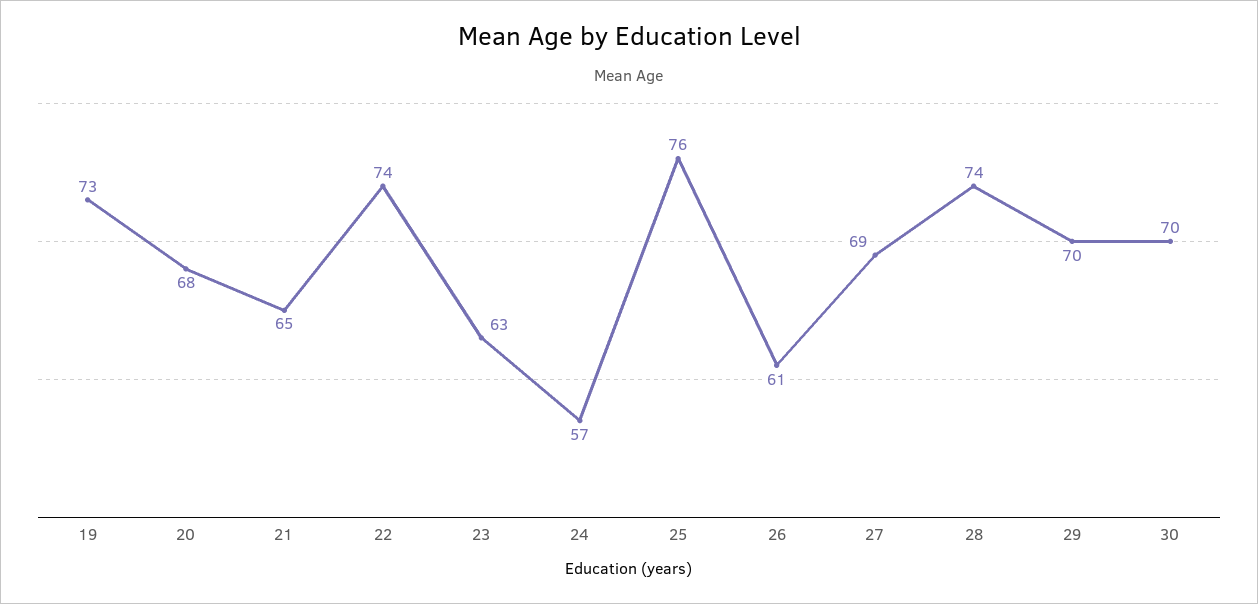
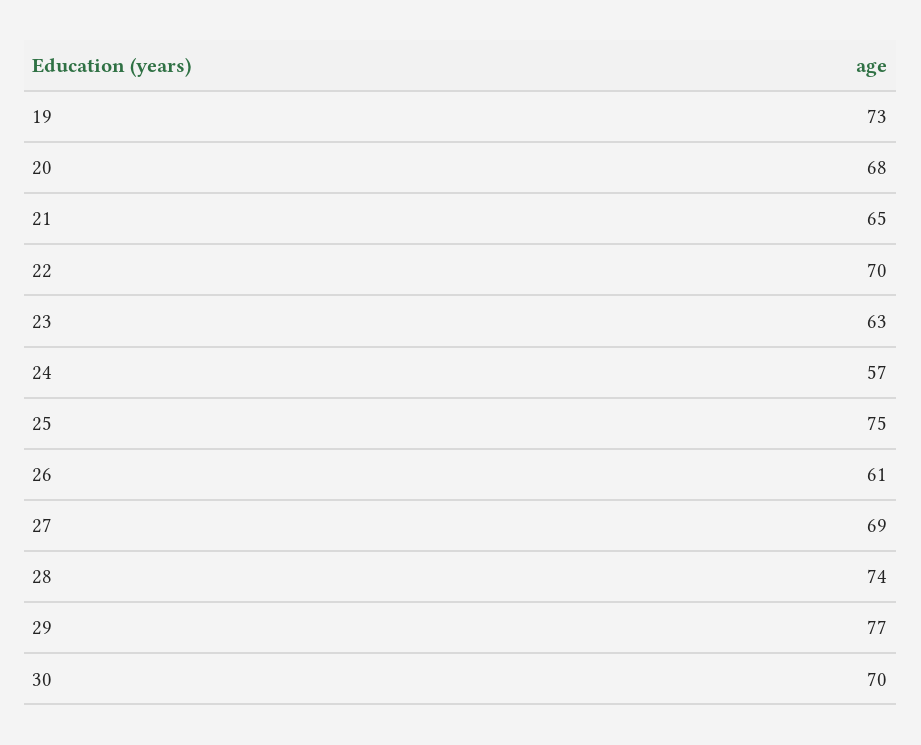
22: 74 -> 70
25: 76 -> 75
29: 70 -> 77

